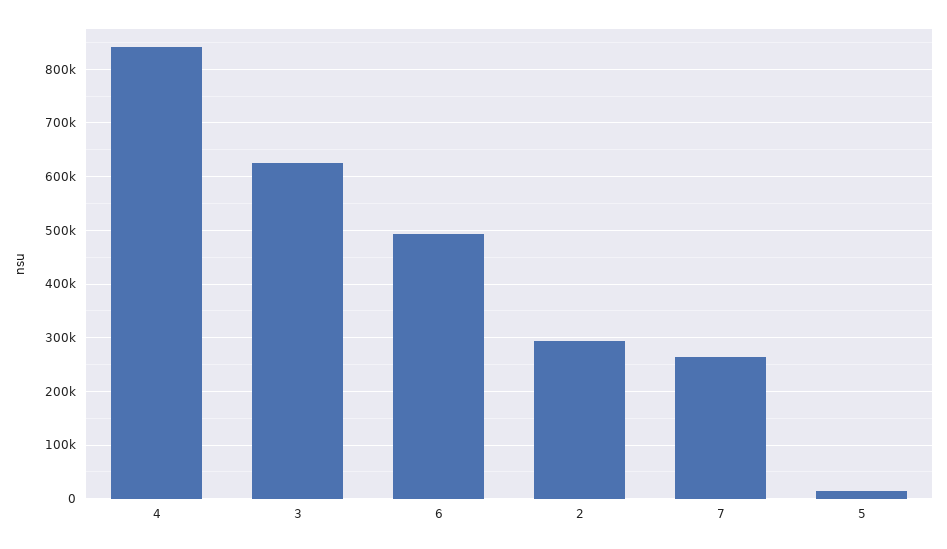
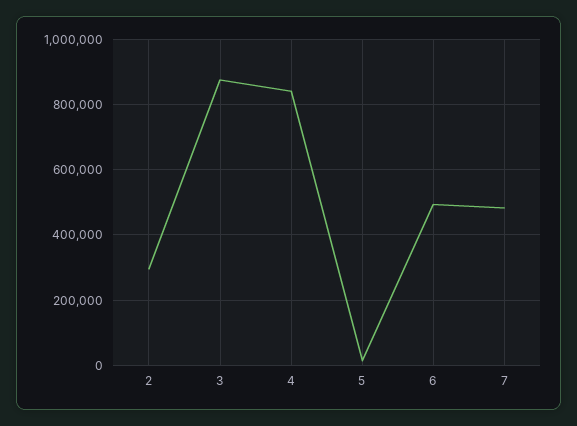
3: 620000 -> 880000
7: 260000 -> 480000

